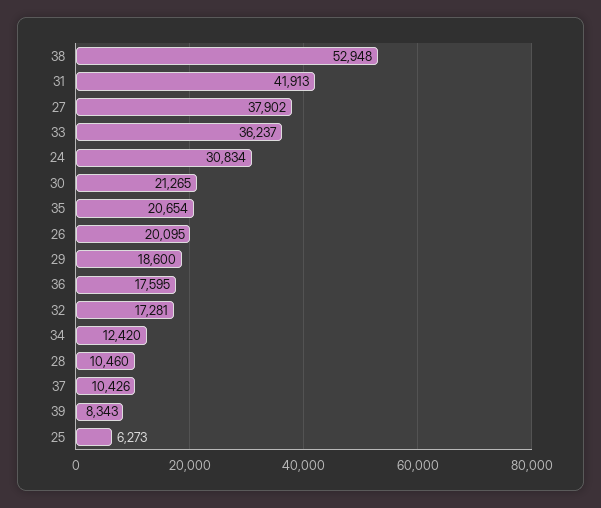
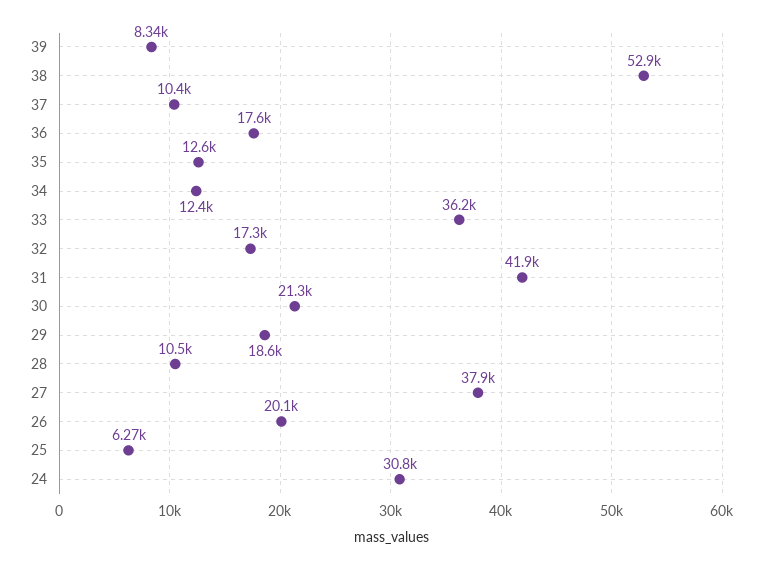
35: 20654 -> 12600

